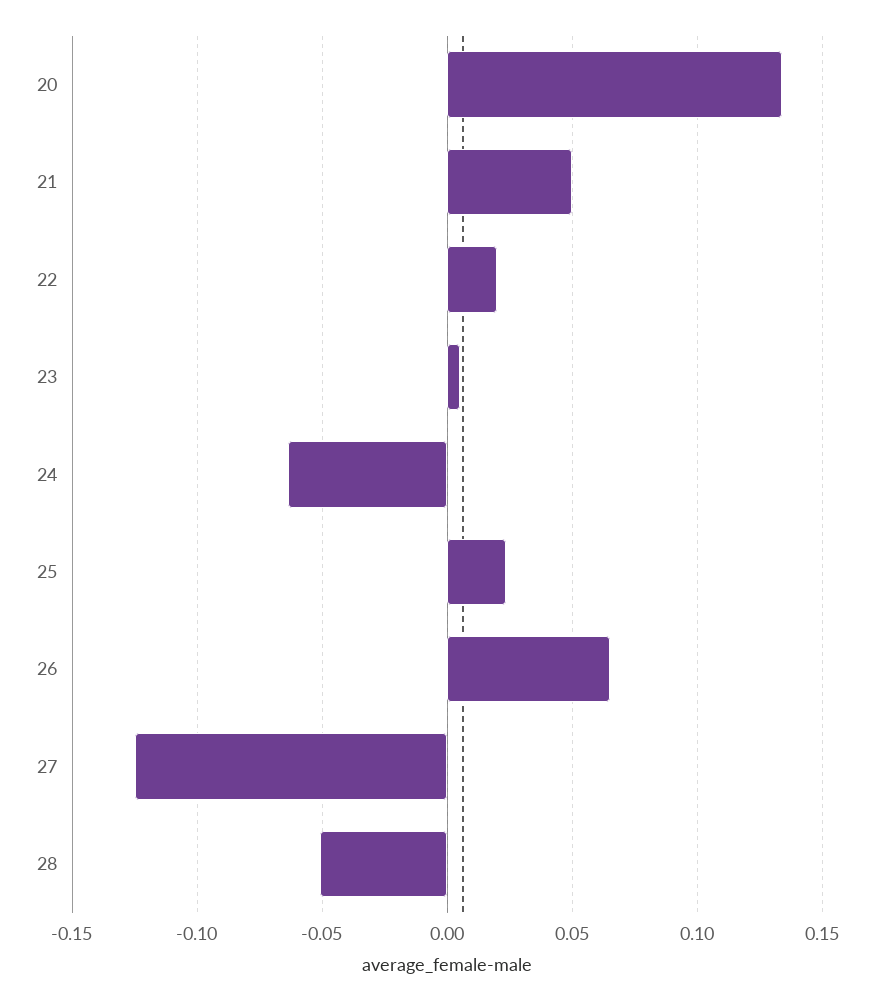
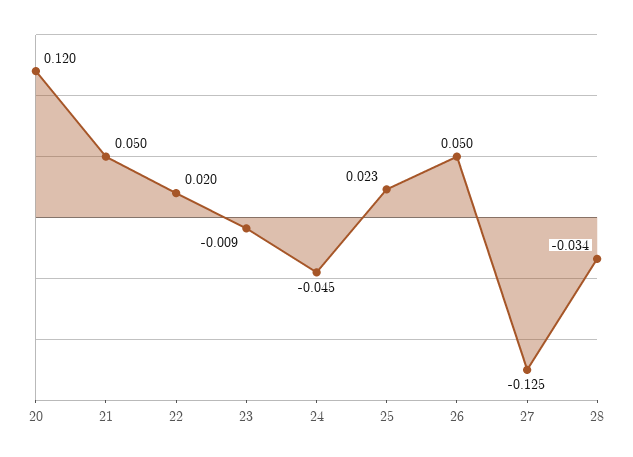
20: 0.135 -> 0.12
23: 0.005 -> -0.009
24: -0.065 -> -0.045
26: 0.065 -> 0.05
28: -0.05 -> -0.034

